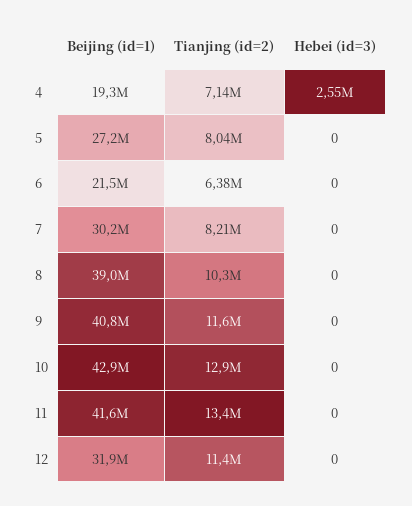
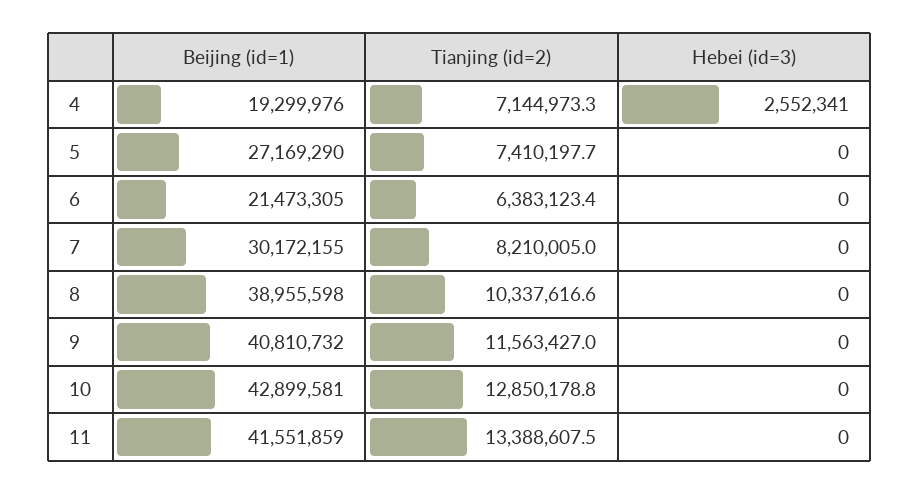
Tianjing (id=2), 5: 8040000 -> 7410197.7
Beijing (id=1), 12: 31900000 -> none
Tianjing (id=2), 12: 11400000 -> none
Hebei (id=3), 12: 0 -> none

